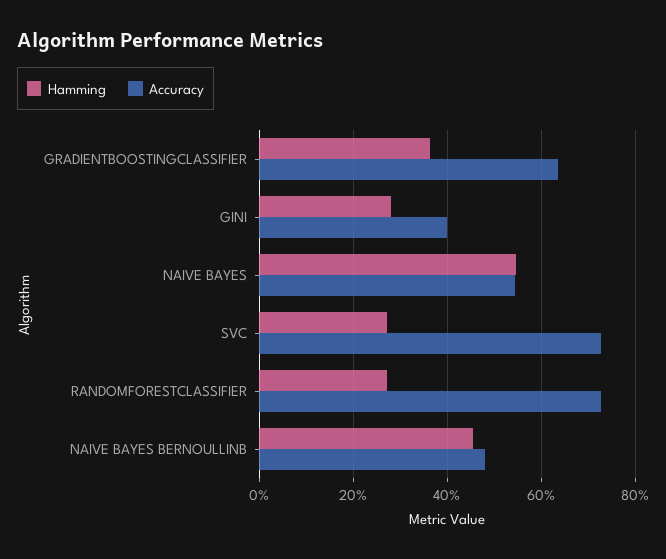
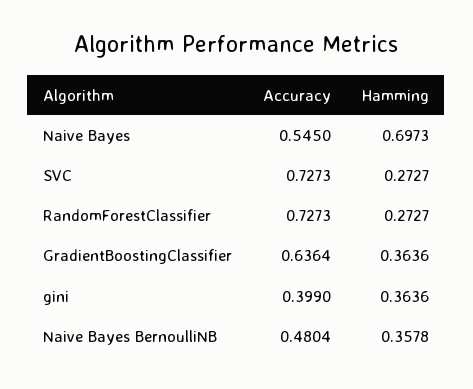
Hamming, GINI: 0.28 -> 0.3636
Hamming, NAIVE BAYES: 0.54 -> 0.6973
Hamming, NAIVE BAYES BERNOULLINB: 0.46 -> 0.3578

